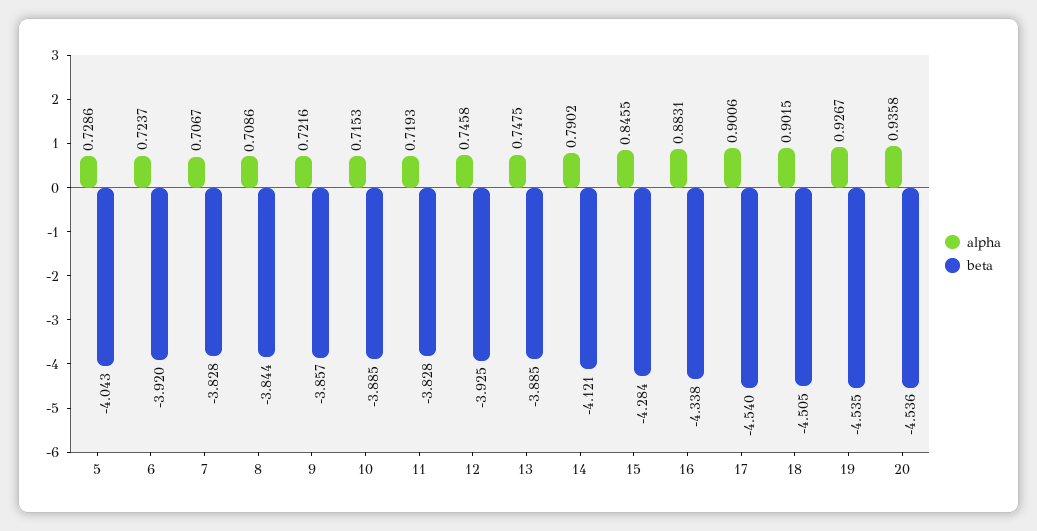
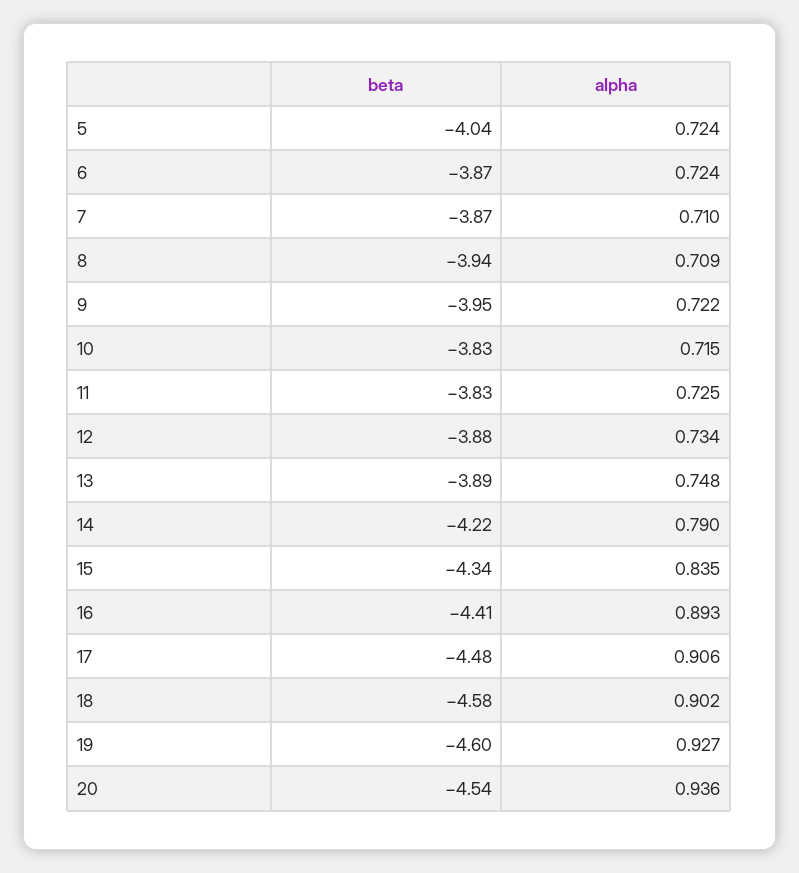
alpha, 5: 0.7286 -> 0.724
beta, 6: -3.92 -> -3.87
alpha, 7: 0.7067 -> 0.71
beta, 7: -3.828 -> -3.87
beta, 8: -3.844 -> -3.94
beta, 9: -3.857 -> -3.95
beta, 10: -3.885 -> -3.83
alpha, 11: 0.7193 -> 0.725
alpha, 12: 0.7458 -> 0.734
beta, 12: -3.925 -> -3.88
beta, 14: -4.121 -> -4.22
alpha, 15: 0.8455 -> 0.835
beta, 15: -4.284 -> -4.34
alpha, 16: 0.8831 -> 0.893
beta, 16: -4.338 -> -4.41
alpha, 17: 0.9006 -> 0.906
beta, 17: -4.54 -> -4.48
beta, 18: -4.505 -> -4.58
beta, 19: -4.535 -> -4.6

